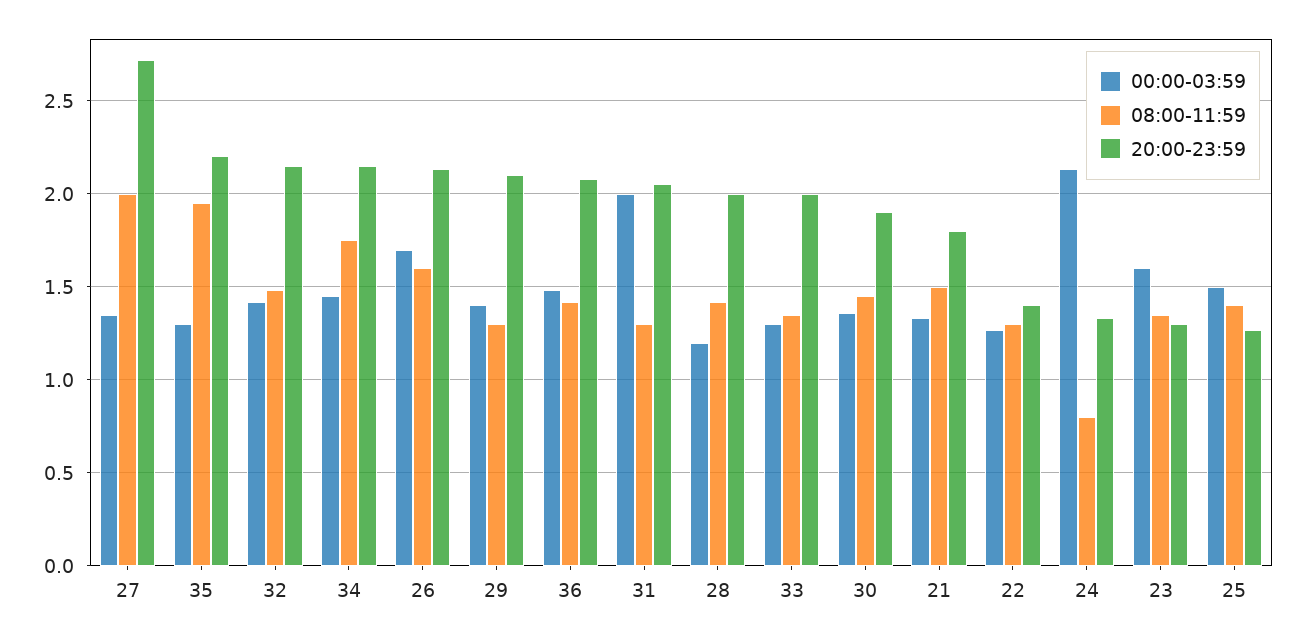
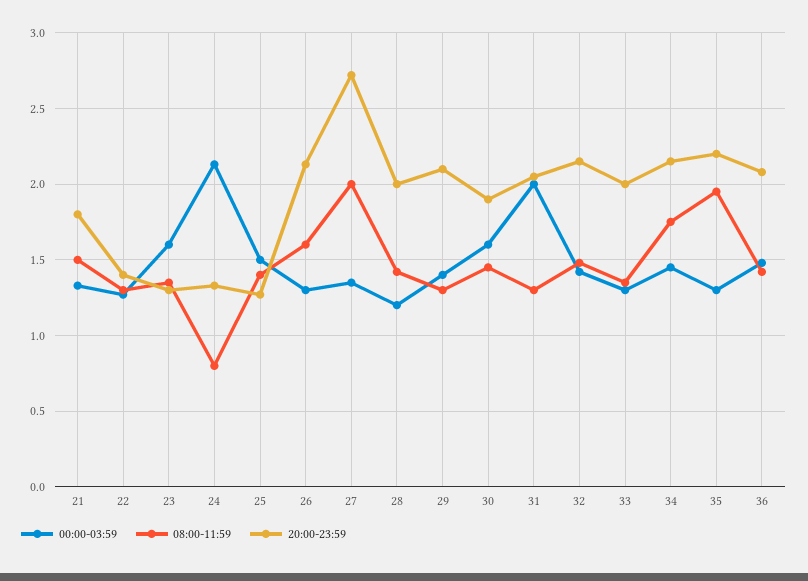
00:00-03:59, 26: 1.7 -> 1.3
00:00-03:59, 30: 1.35 -> 1.6

